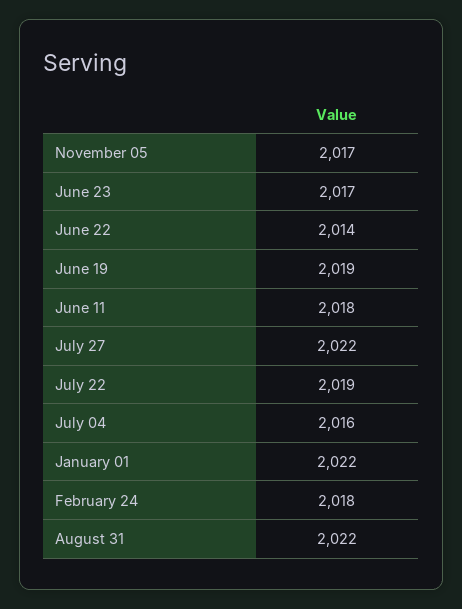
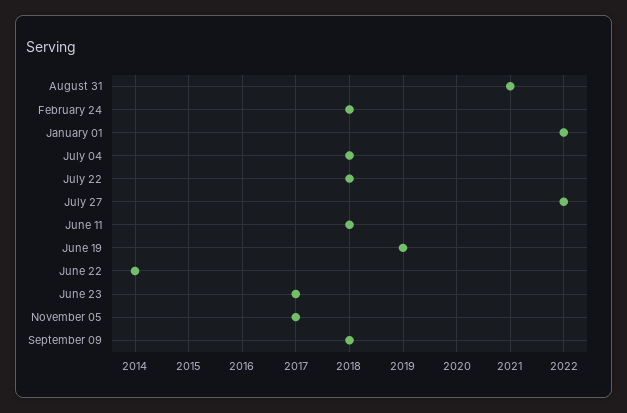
July 22: 2019 -> 2018
July 04: 2016 -> 2018
August 31: 2022 -> 2021
September 09: none -> 2018

